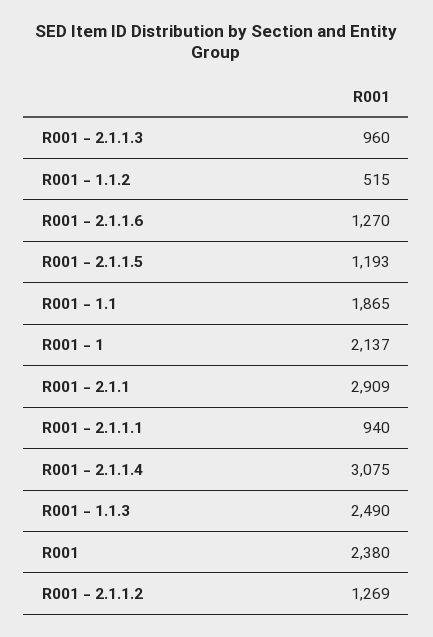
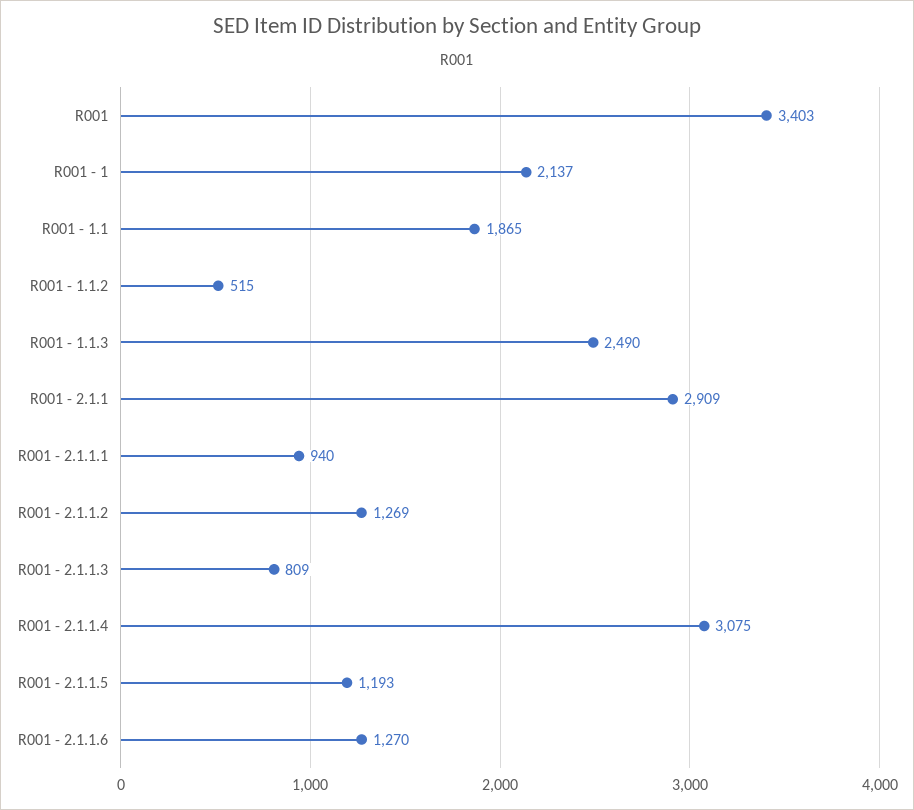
R001 - 2.1.1.3: 960 -> 809
R001: 2380 -> 3403

